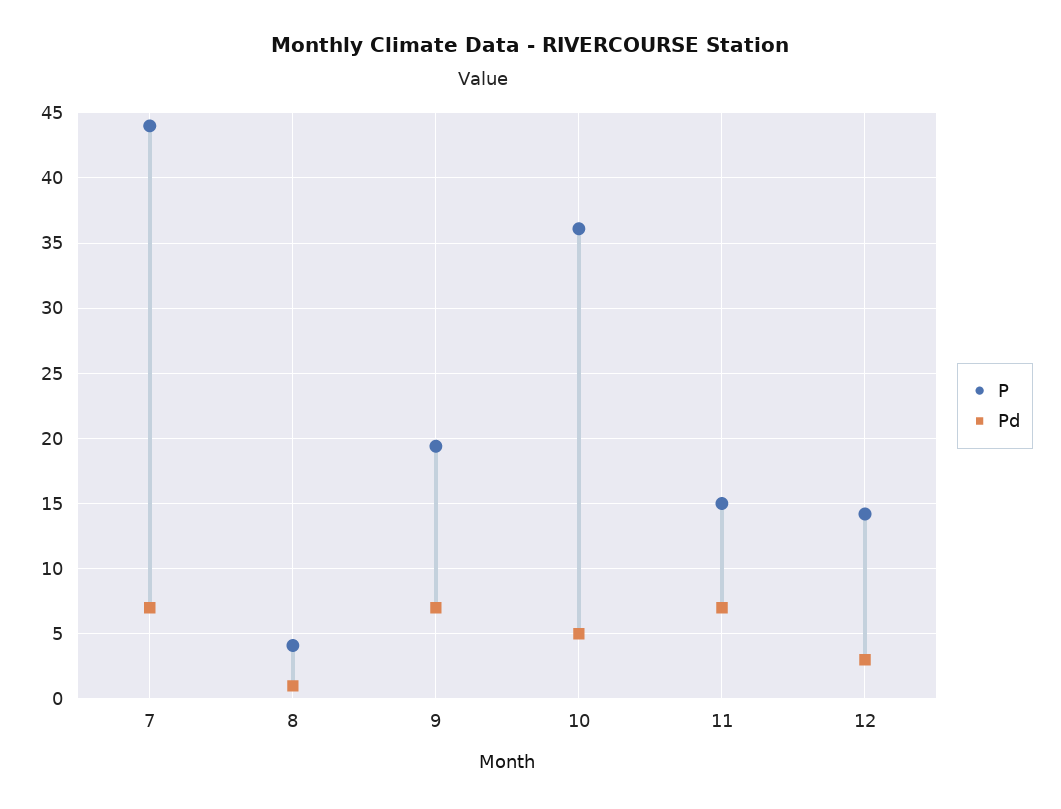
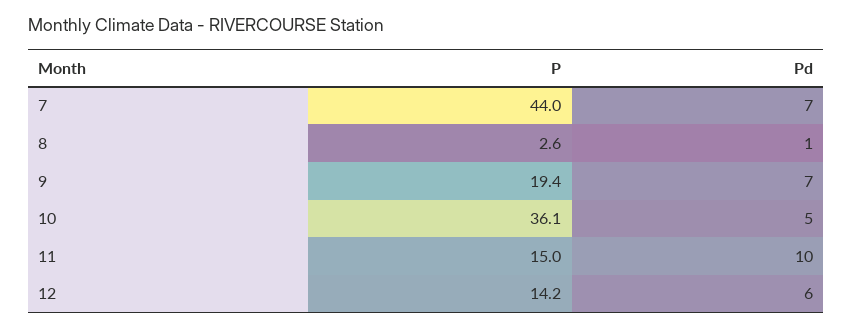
P, 8: 4 -> 2.6
Pd, 11: 7 -> 10
Pd, 12: 3 -> 6

